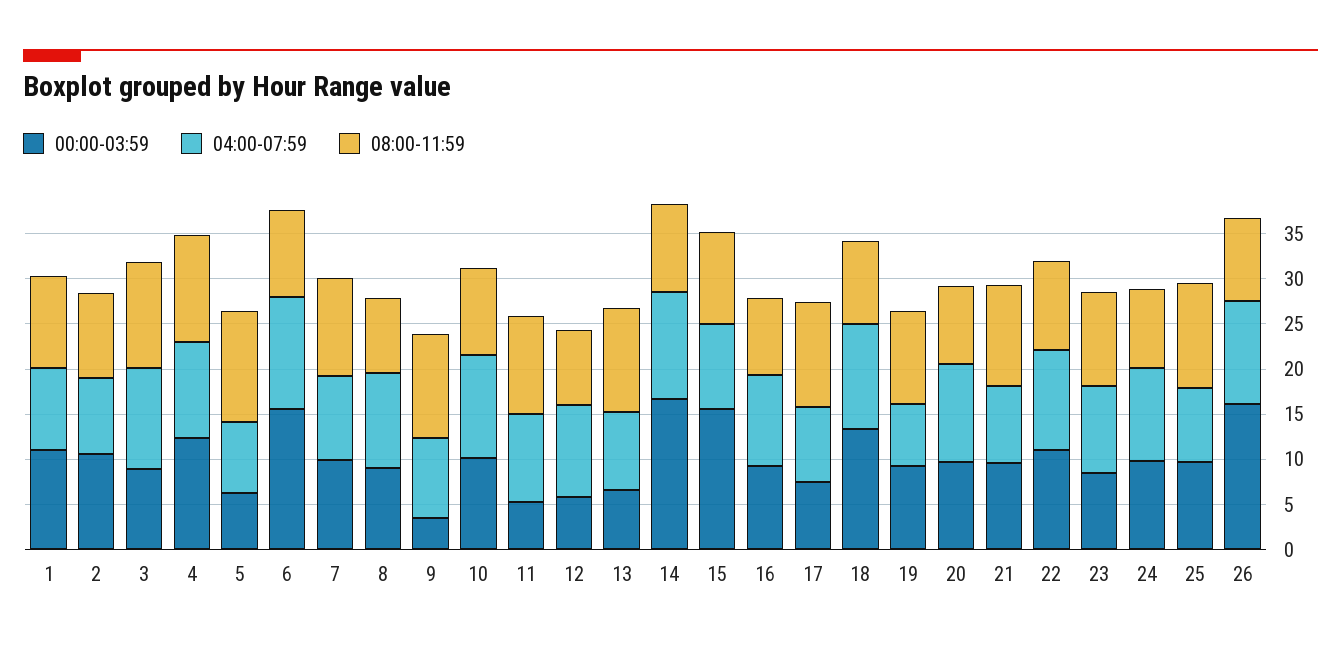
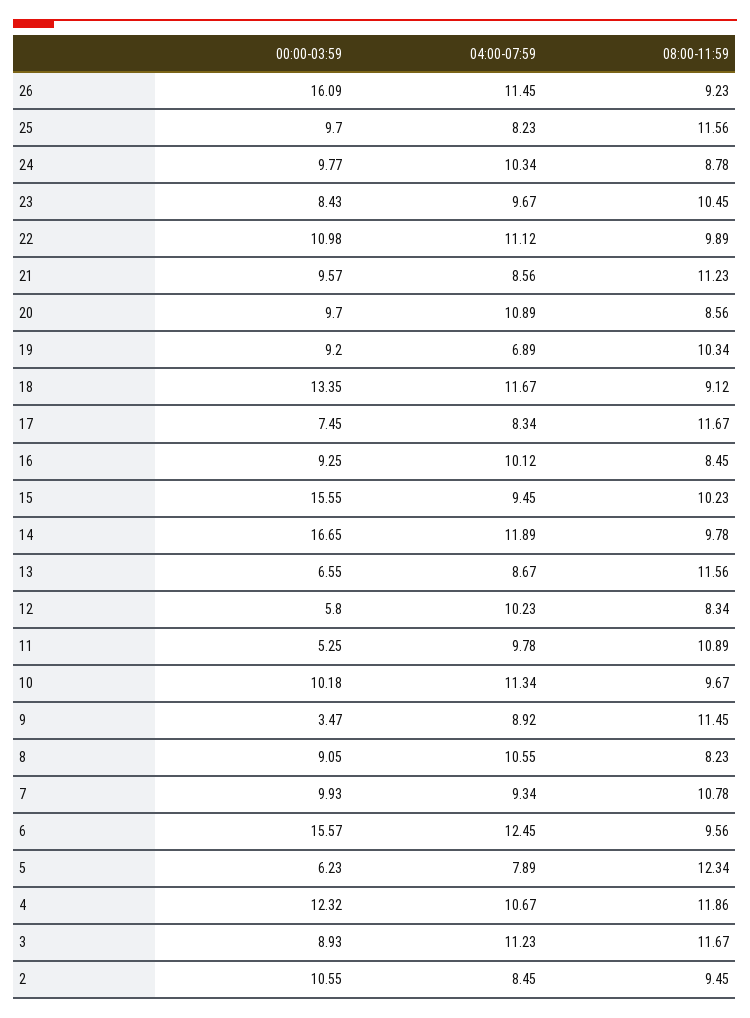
00:00-03:59, 1: 11 -> none
04:00-07:59, 1: 9 -> none
08:00-11:59, 1: 10 -> none

